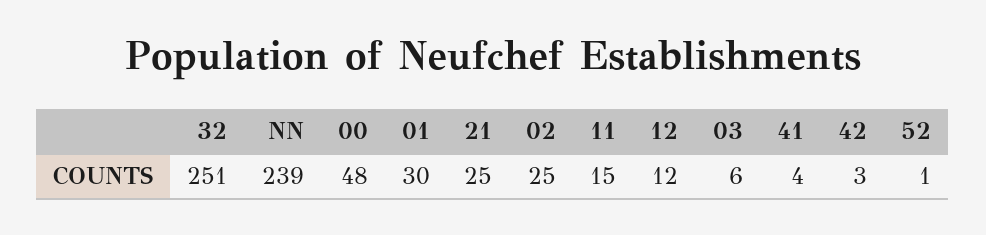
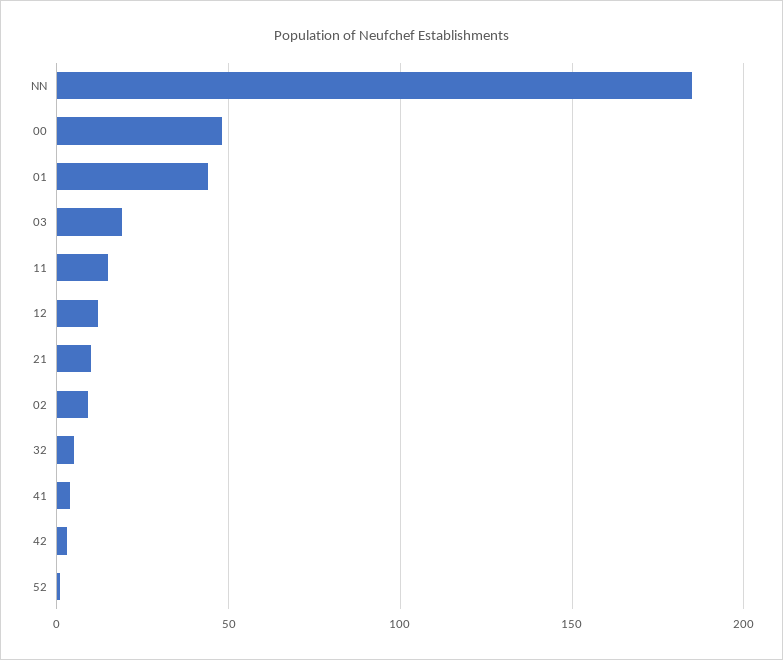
32: 251 -> 5
NN: 239 -> 185
01: 30 -> 45
21: 25 -> 10
02: 25 -> 10
03: 6 -> 20

